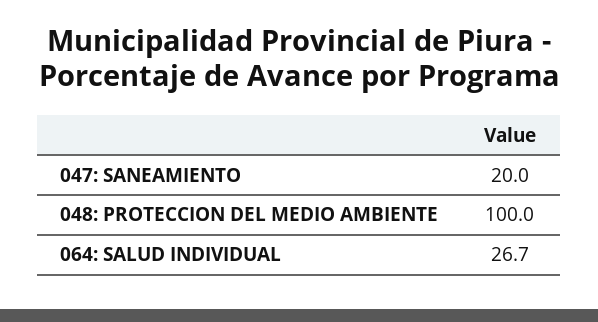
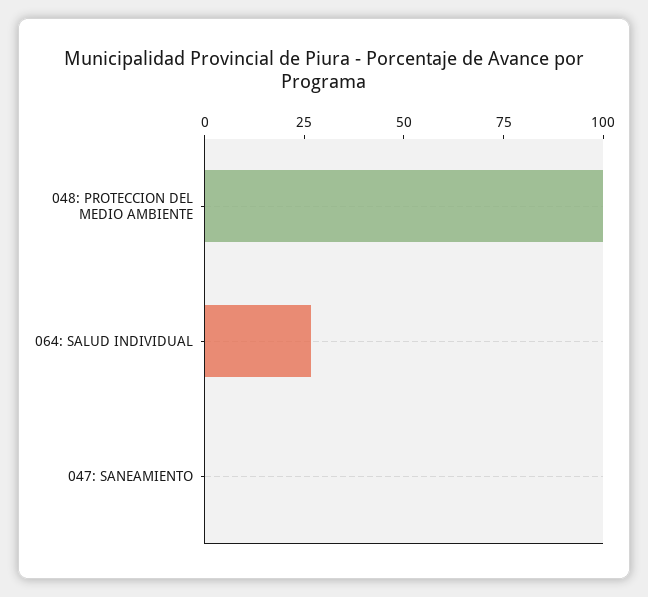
047: SANEAMIENTO: 20 -> 0

